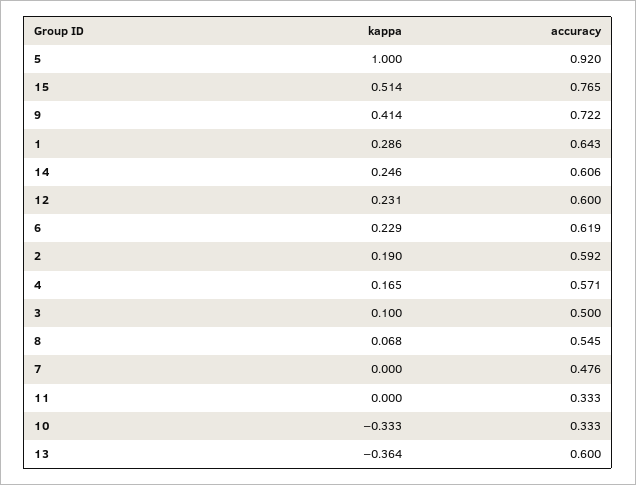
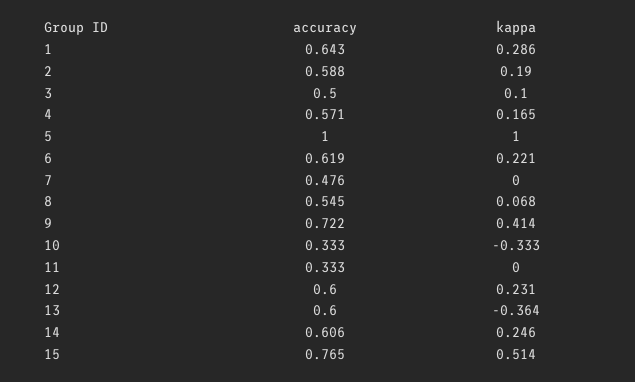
accuracy, 5: 0.92 -> 1
kappa, 6: 0.229 -> 0.221
accuracy, 2: 0.592 -> 0.588

